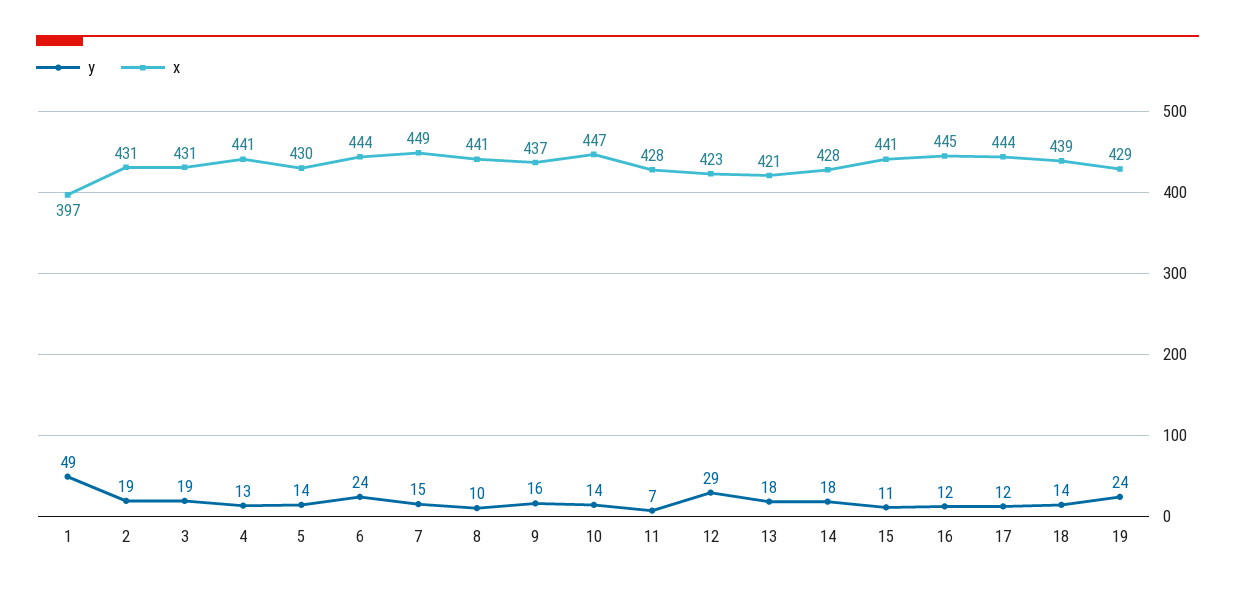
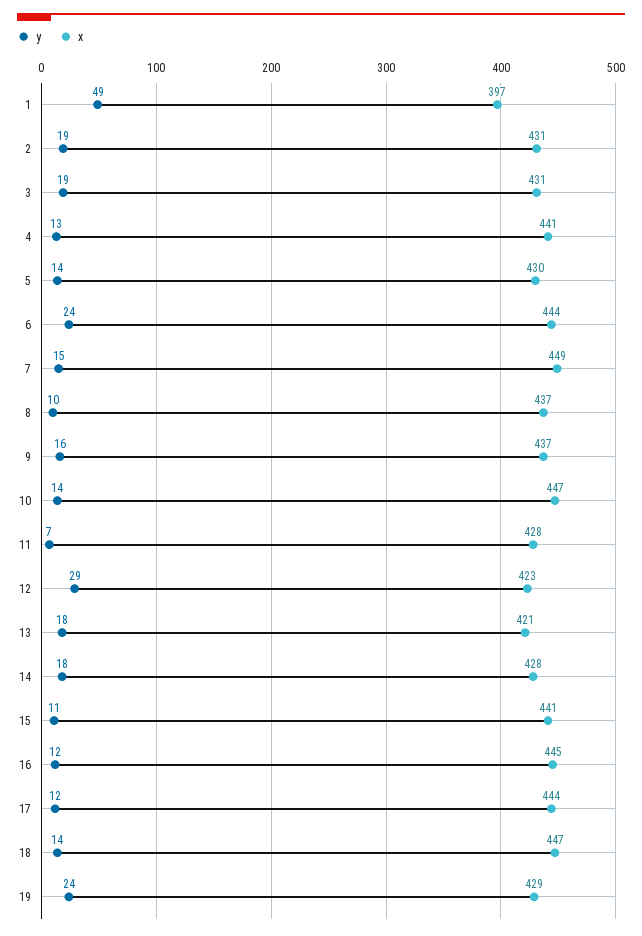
x, 8: 441 -> 437
x, 18: 439 -> 447

